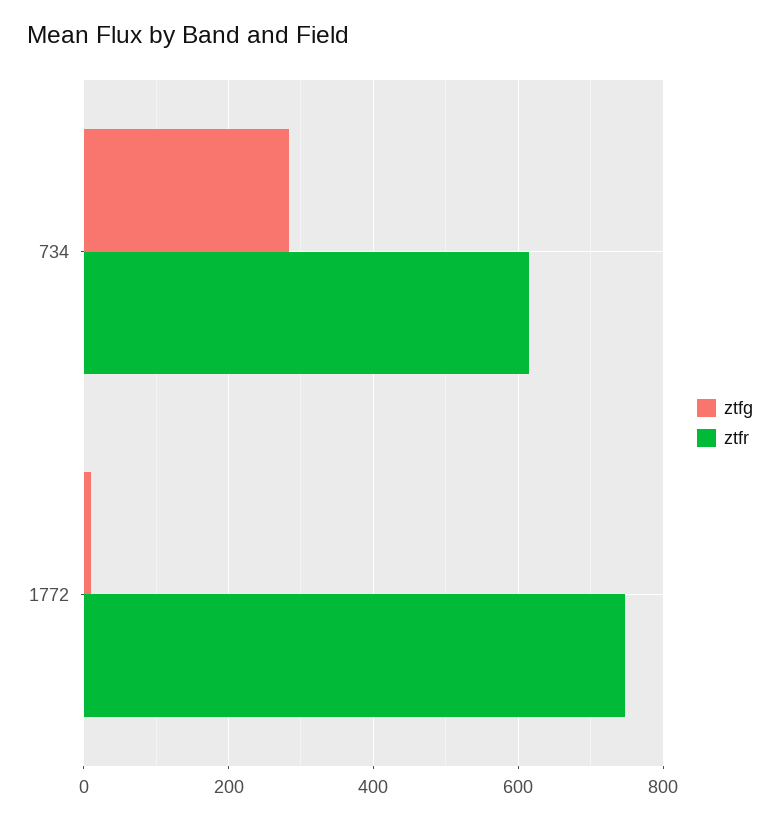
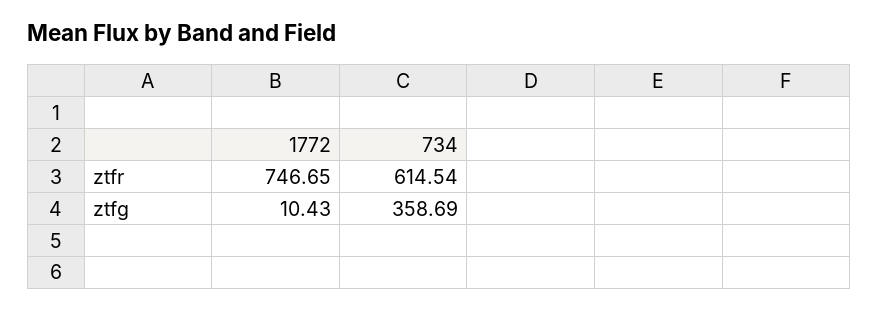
ztfg, 734: 280 -> 358.69

